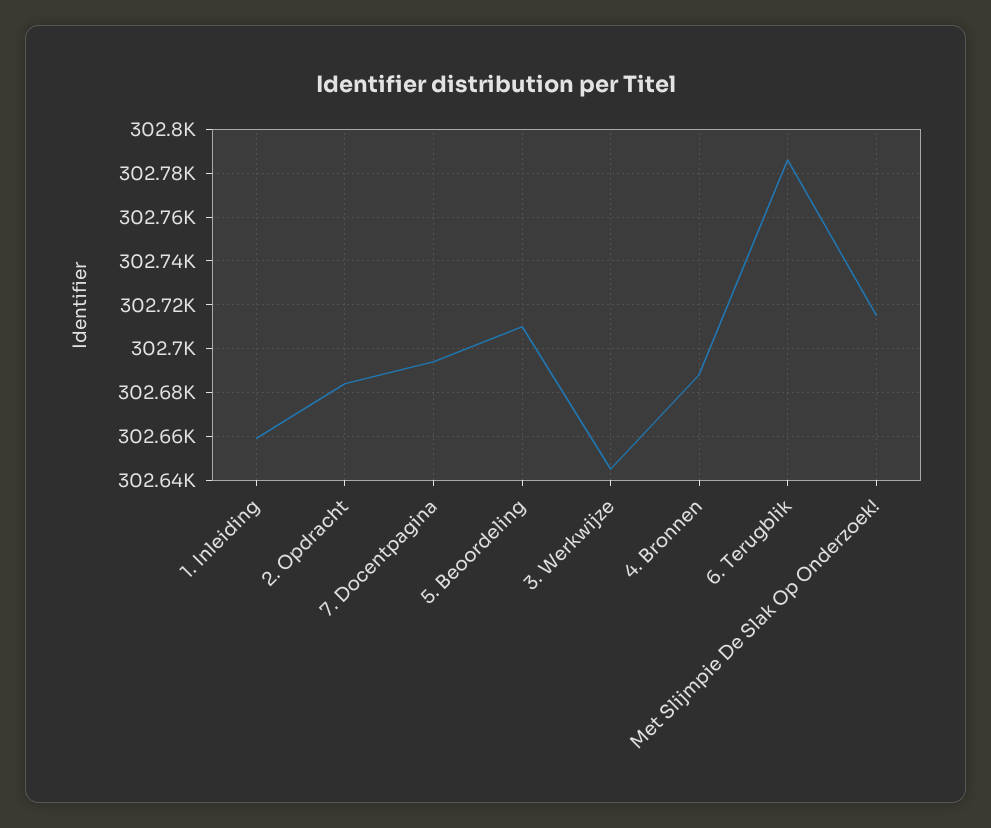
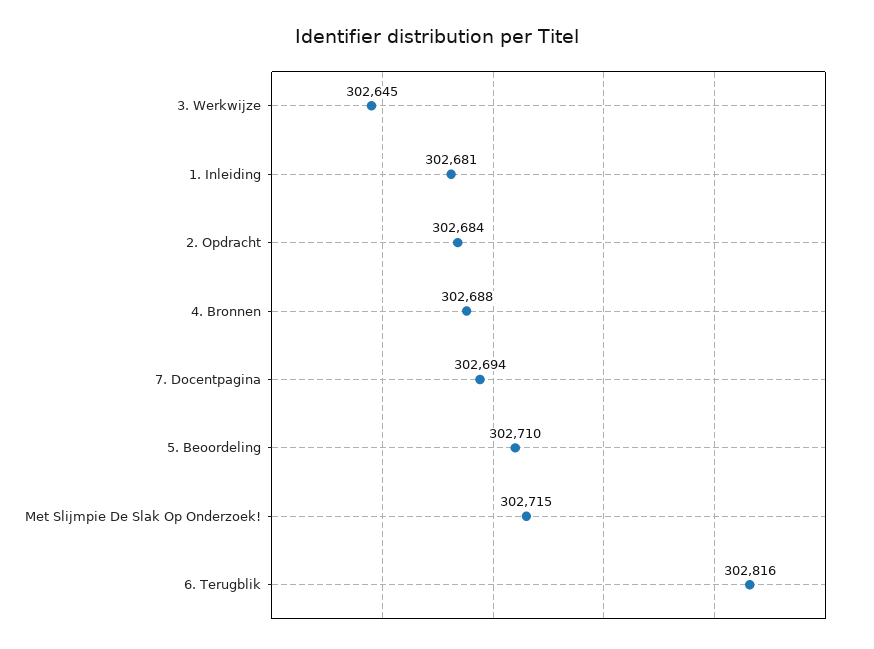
1. Inleiding: 302660 -> 302681
6. Terugblik: 302785 -> 302816

